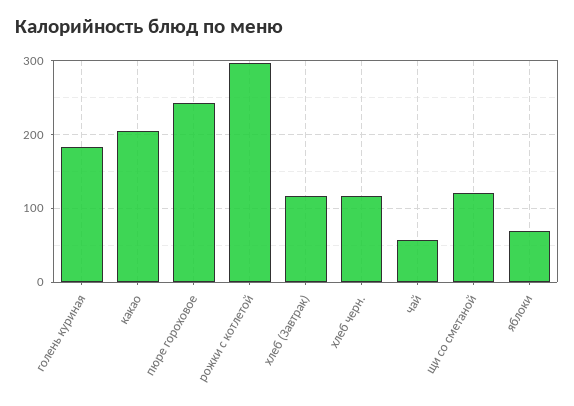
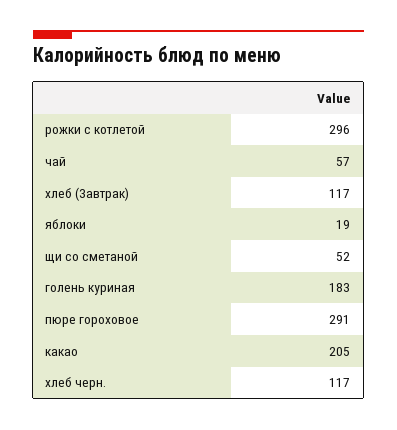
пюре гороховое: 240 -> 291
щи со сметаной: 120 -> 52
яблоки: 70 -> 19

